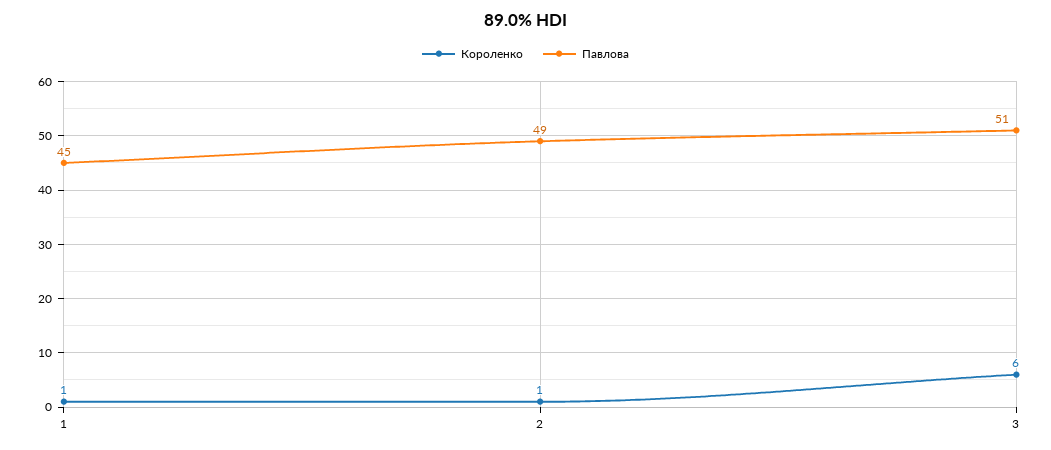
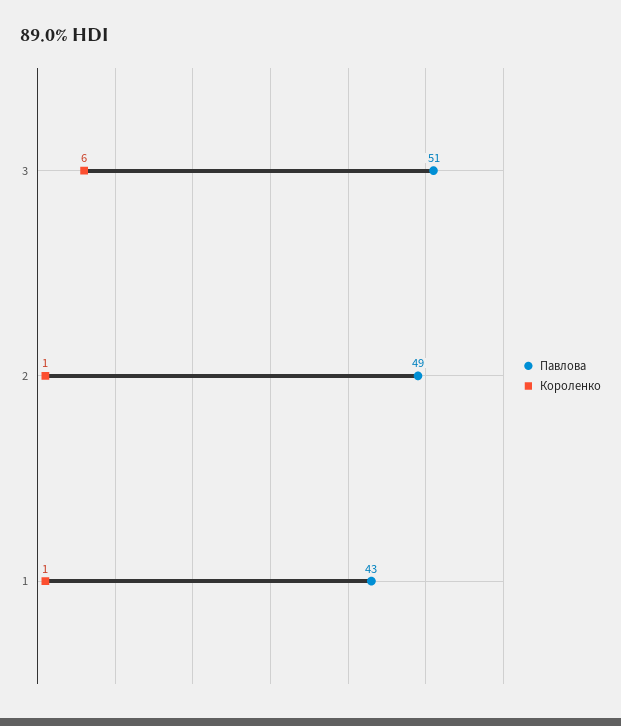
Павлова, 1: 45 -> 43

